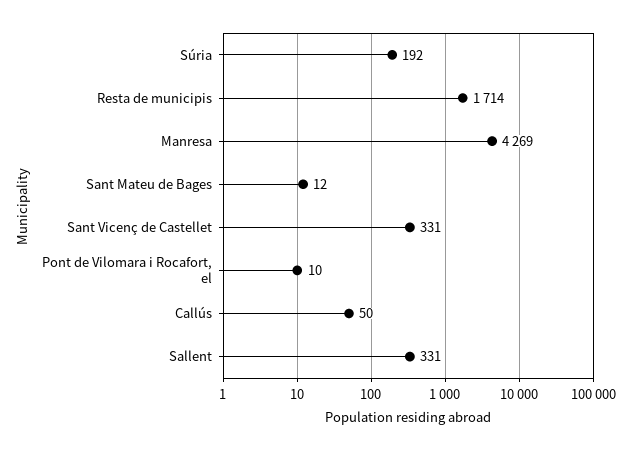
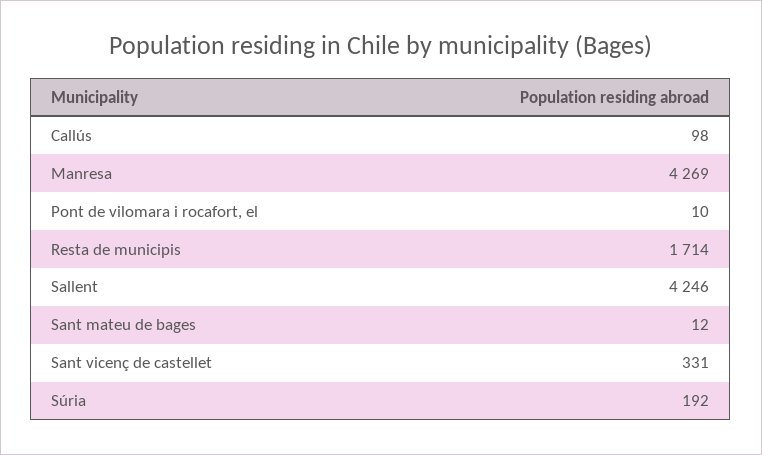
Callús: 50 -> 98
Sallent: 331 -> 4246

